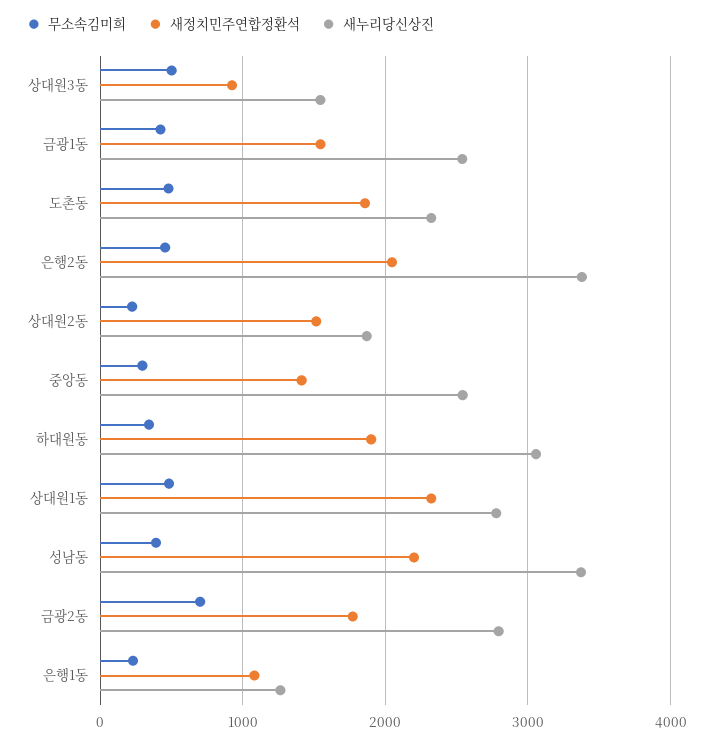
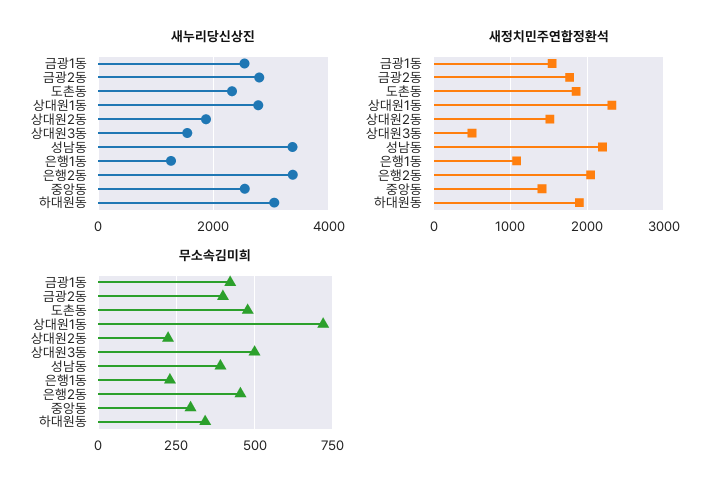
새정치민주연합정환석, 상대원3동: 900 -> 500
무소속김미희, 상대원1동: 500 -> 725
무소속김미희, 금광2동: 700 -> 400

